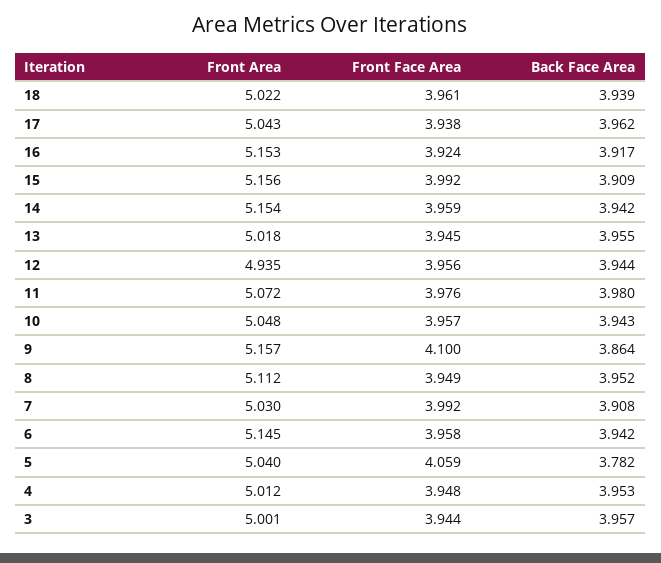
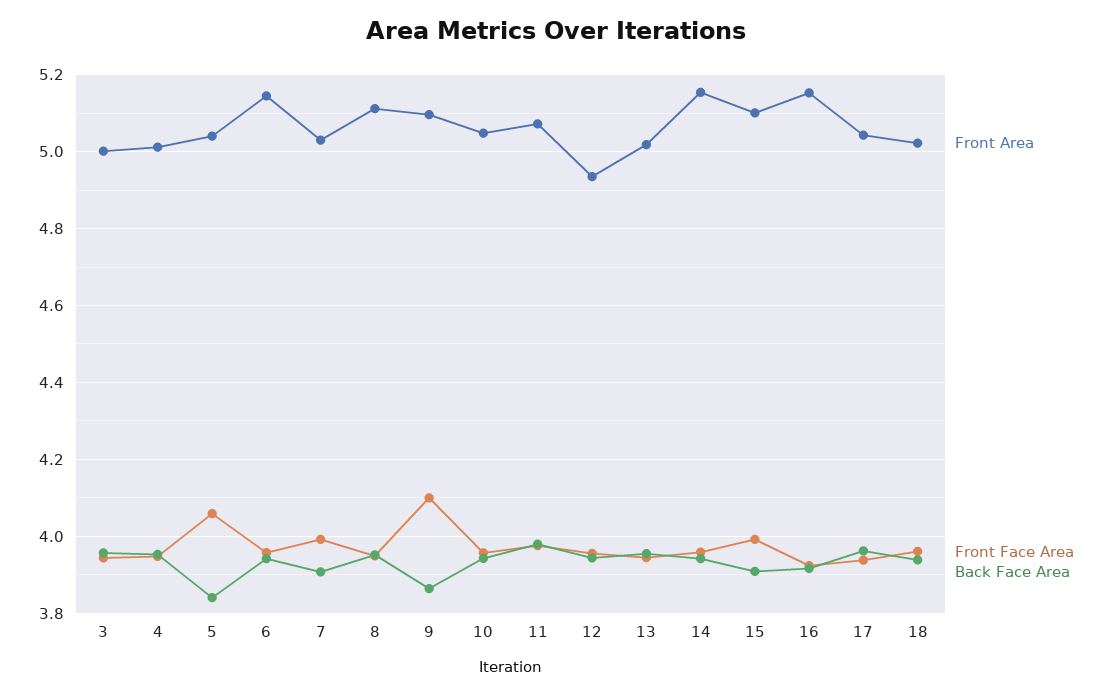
Front Area, 15: 5.156 -> 5.1
Front Area, 9: 5.157 -> 5.1
Back Face Area, 5: 3.782 -> 3.84

